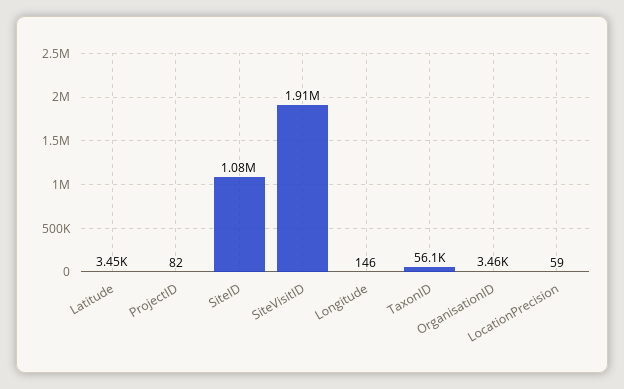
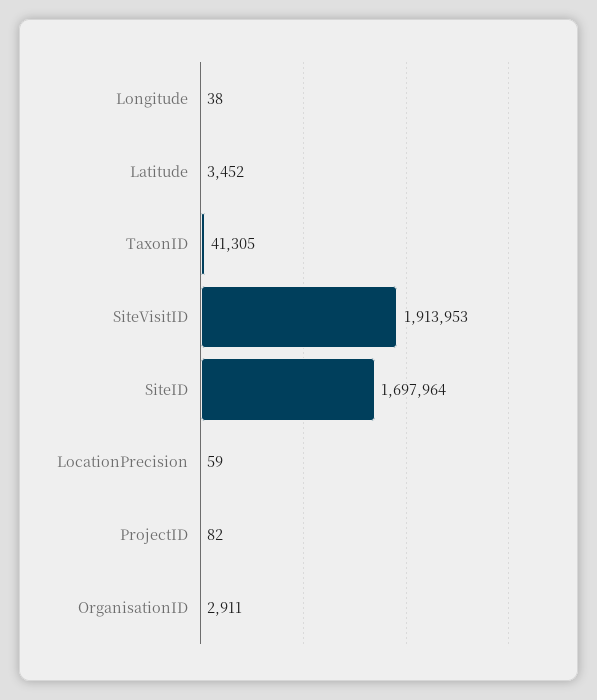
SiteID: 1080000 -> 1697964
Longitude: 146 -> 38
TaxonID: 56100 -> 41305
OrganisationID: 3460 -> 2911

